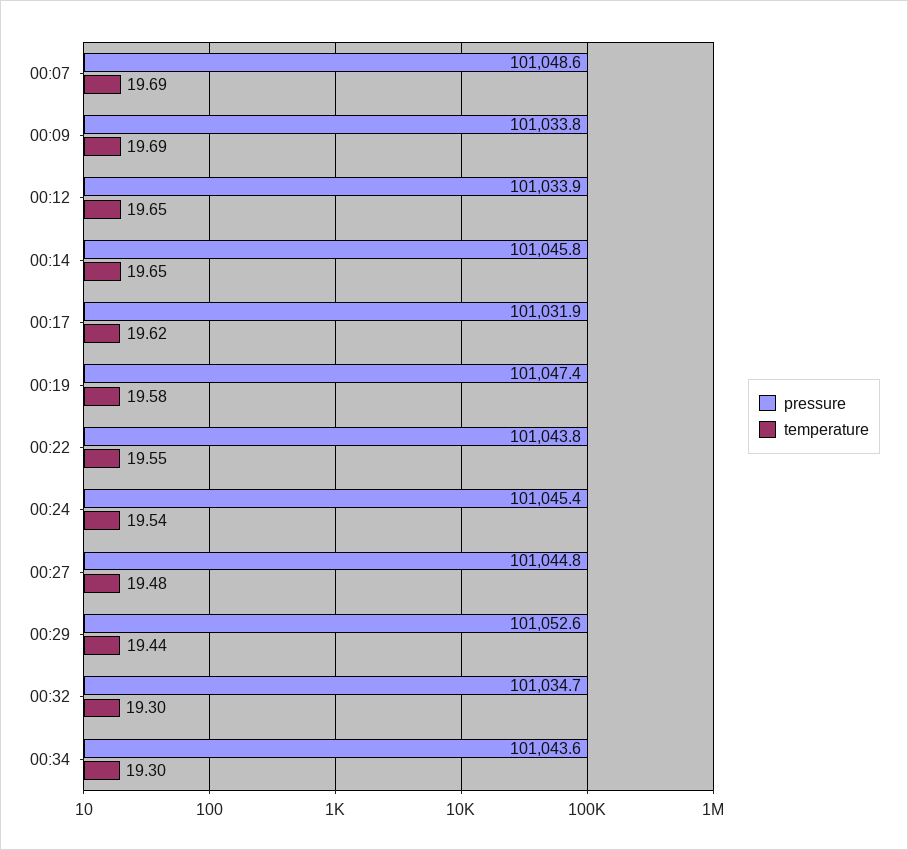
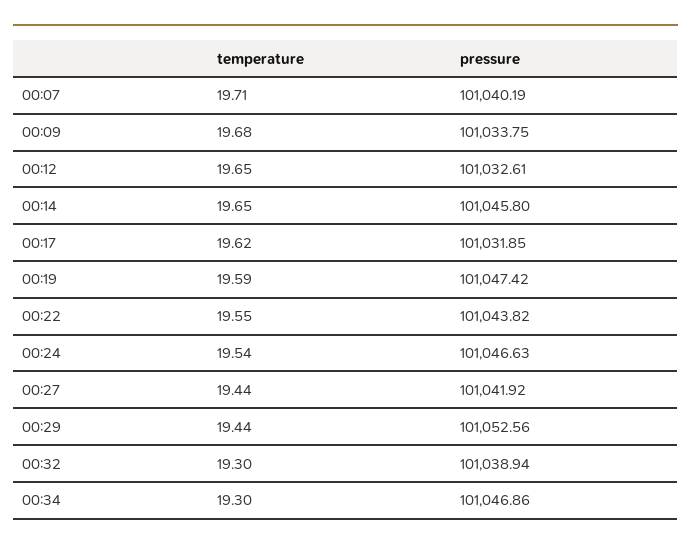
pressure, 00:07: 101048.6 -> 101040.19
temperature, 00:07: 19.69 -> 19.71
temperature, 00:09: 19.69 -> 19.68
pressure, 00:12: 101033.9 -> 101032.61
temperature, 00:19: 19.58 -> 19.59
pressure, 00:24: 101045.4 -> 101046.63
pressure, 00:27: 101044.8 -> 101041.92
temperature, 00:27: 19.48 -> 19.44
pressure, 00:32: 101034.7 -> 101038.94
pressure, 00:34: 101043.6 -> 101046.86

